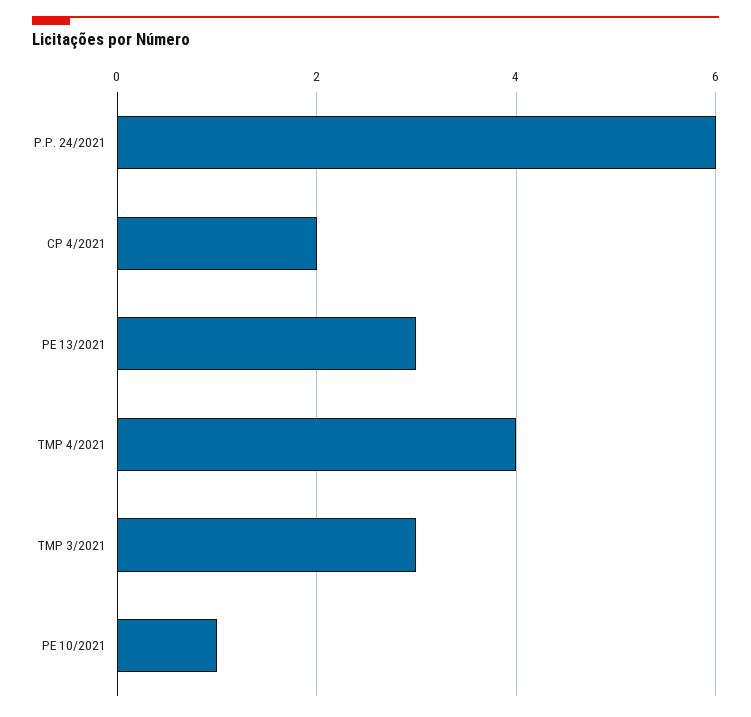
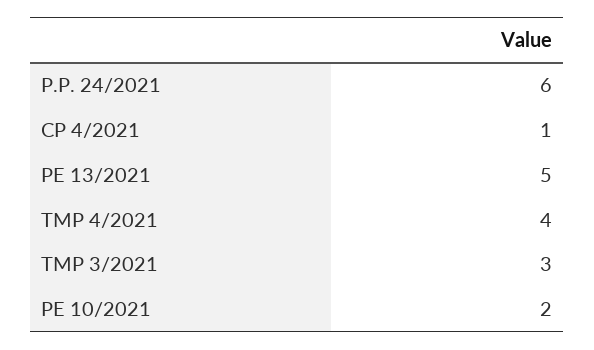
CP 4/2021: 2 -> 1
PE 13/2021: 3 -> 5
PE 10/2021: 1 -> 2

